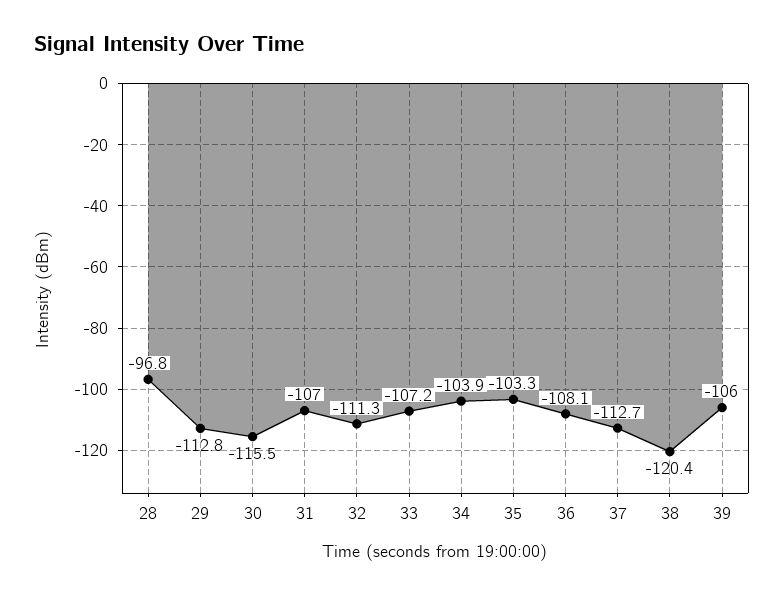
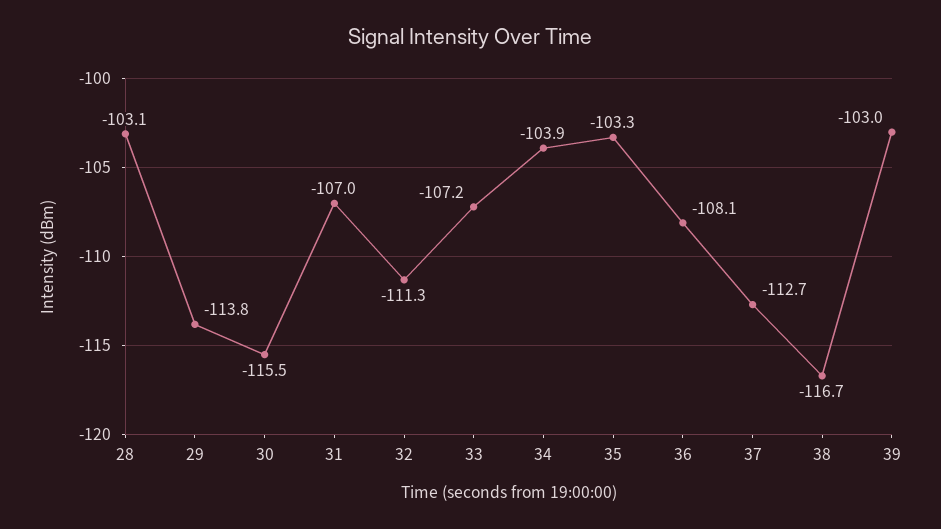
28: -96.8 -> -103.1
29: -112.8 -> -113.8
38: -120.4 -> -116.7
39: -106 -> -103

